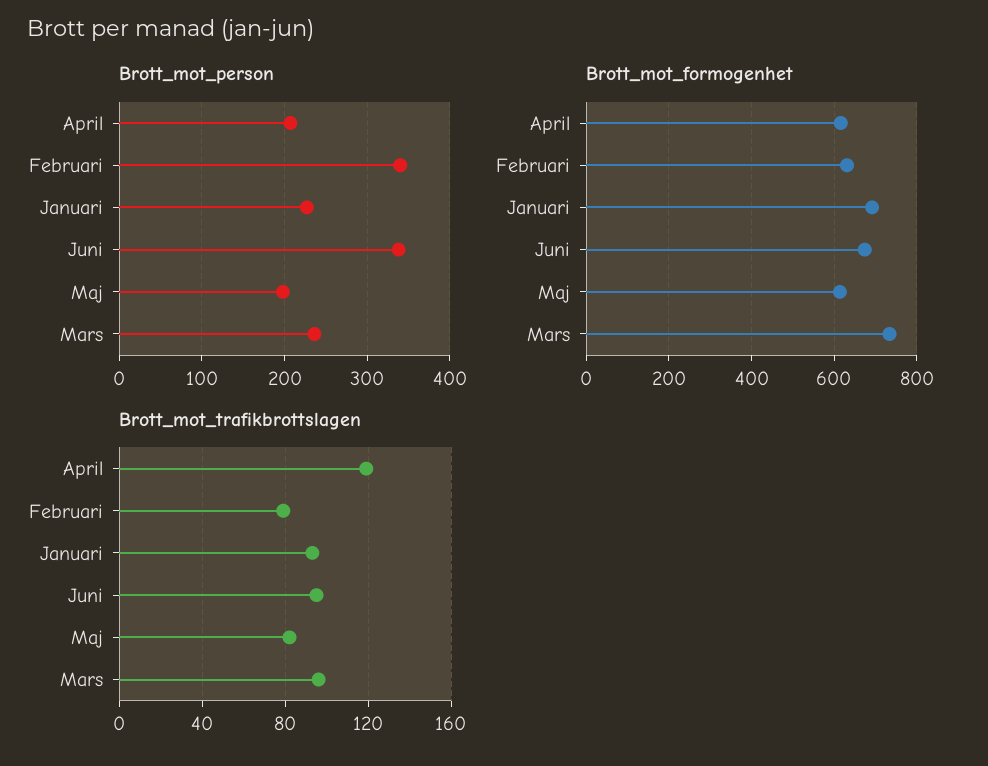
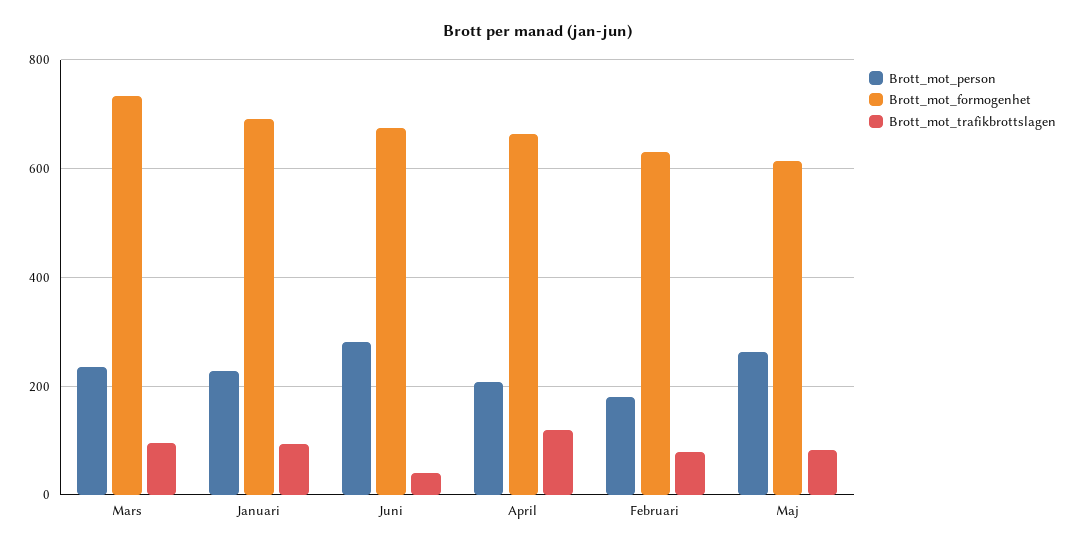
Brott_mot_person, Februari: 340 -> 180
Brott_mot_person, Juni: 340 -> 280
Brott_mot_person, Maj: 200 -> 260
Brott_mot_formogenhet, April: 620 -> 660
Brott_mot_trafikbrottslagen, Juni: 95 -> 40

